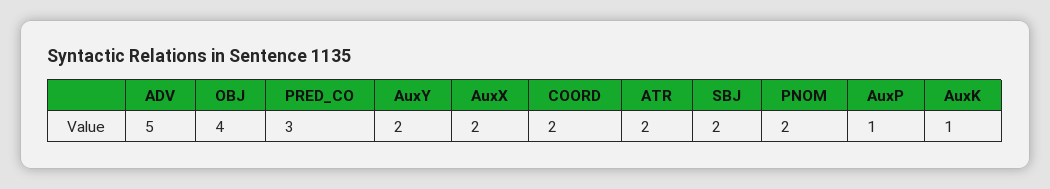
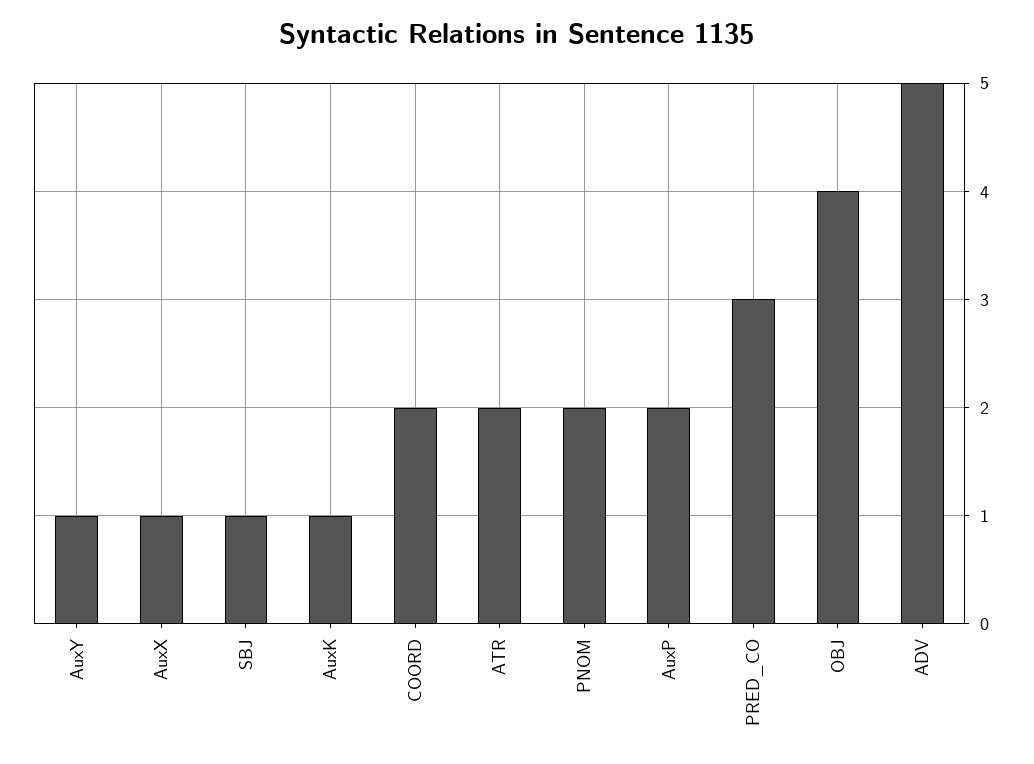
AuxY: 2 -> 1
AuxX: 2 -> 1
SBJ: 2 -> 1
AuxP: 1 -> 2

